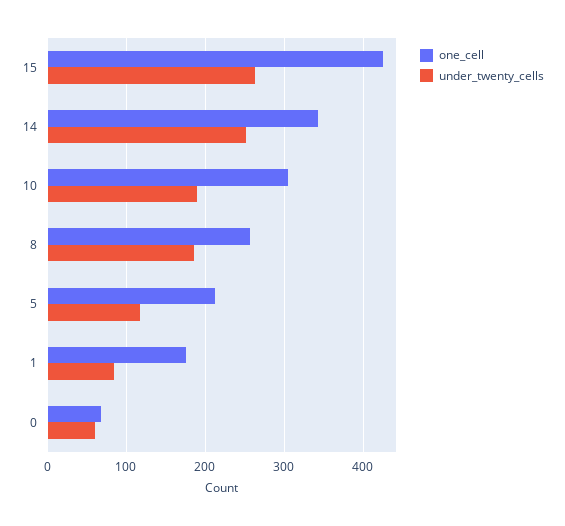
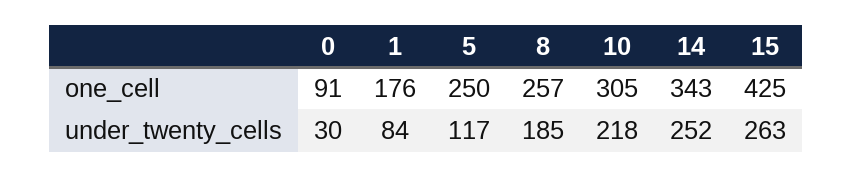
under_twenty_cells, 10: 190 -> 218
one_cell, 5: 210 -> 250
one_cell, 0: 70 -> 91
under_twenty_cells, 0: 60 -> 30

